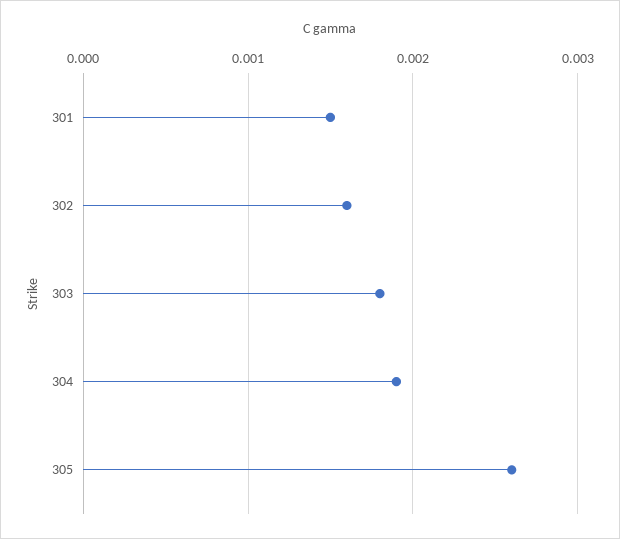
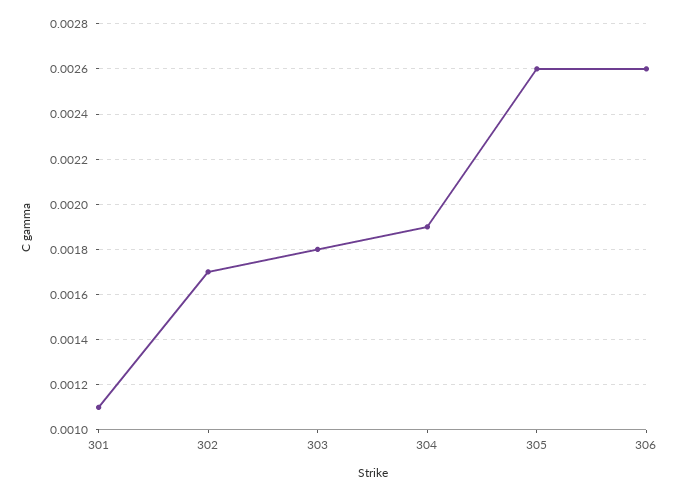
301: 0.0015 -> 0.0011
302: 0.0016 -> 0.0017
306: none -> 0.0026

